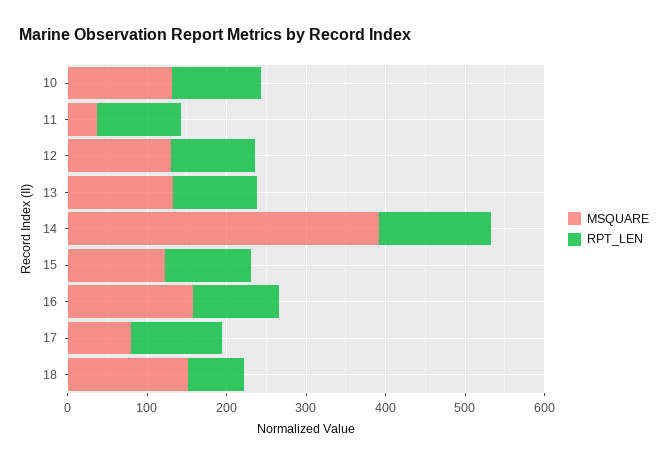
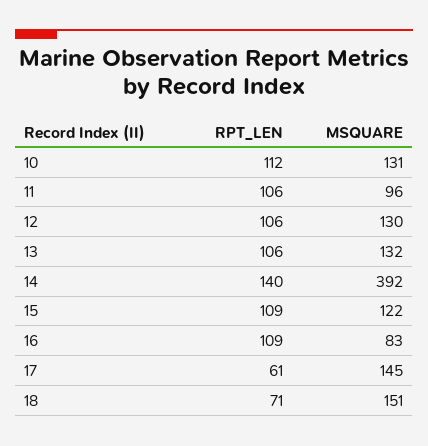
MSQUARE, 11: 40 -> 96
MSQUARE, 16: 160 -> 83
MSQUARE, 17: 80 -> 145
RPT_LEN, 17: 120 -> 61

